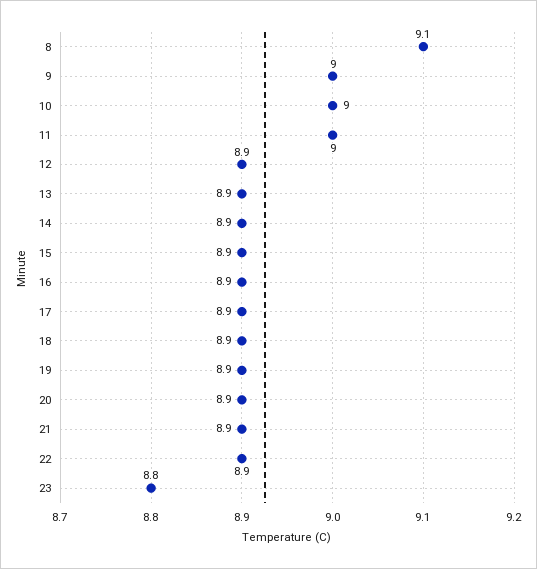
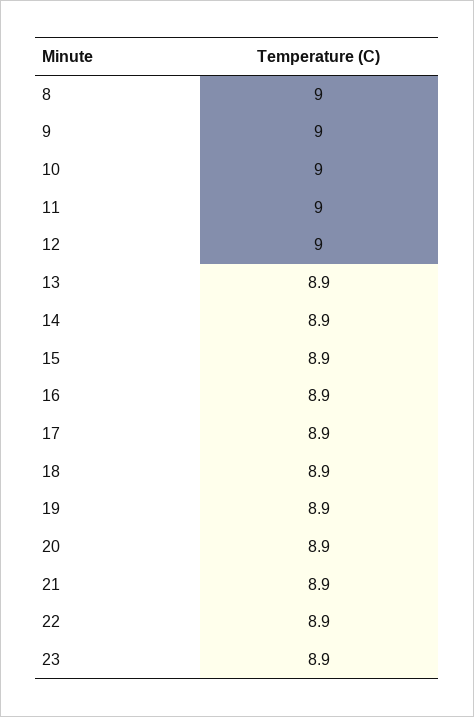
8: 9.1 -> 9
12: 8.9 -> 9
23: 8.8 -> 8.9

